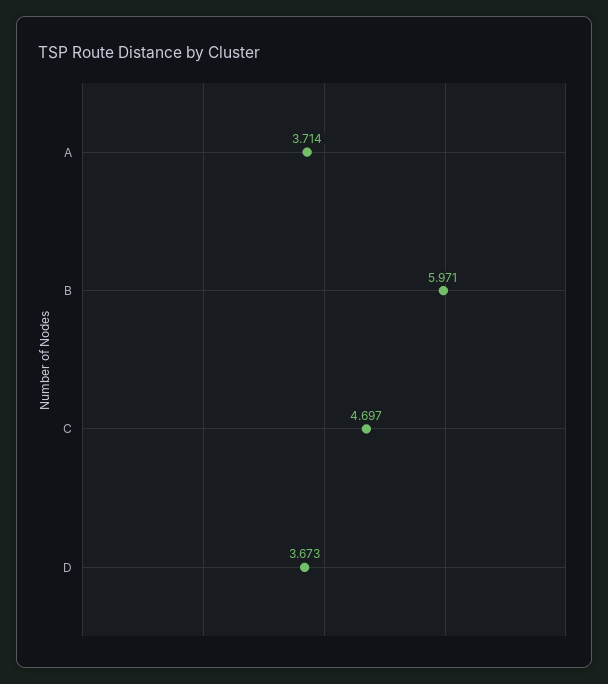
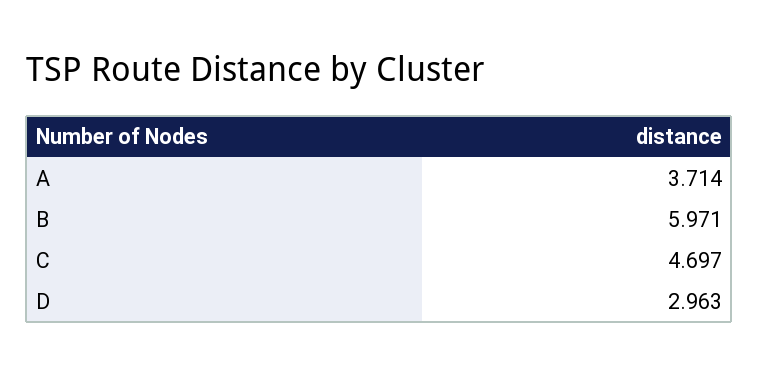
D: 3.673 -> 2.963

